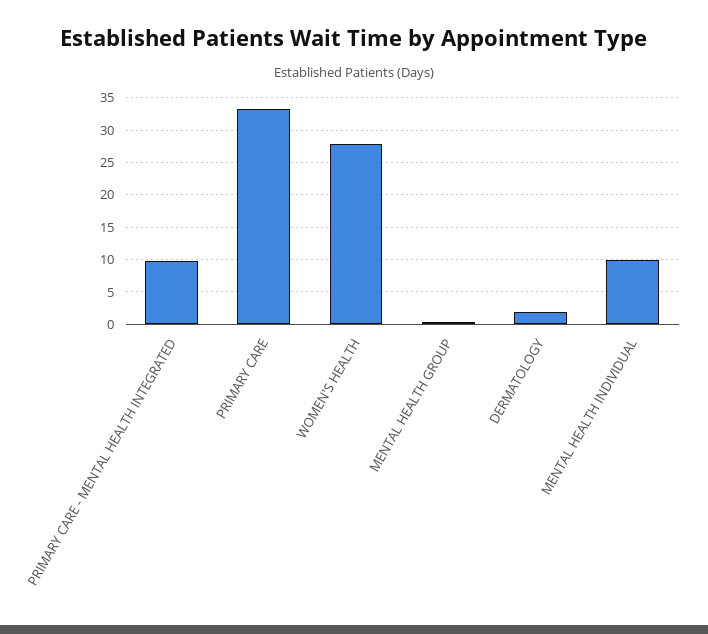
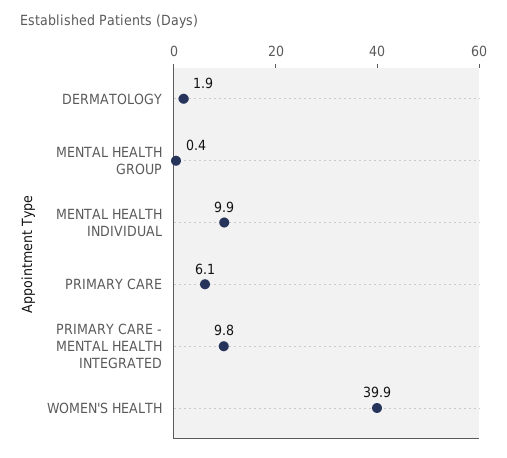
PRIMARY CARE: 33 -> 6.1
WOMEN'S HEALTH: 28 -> 39.9

